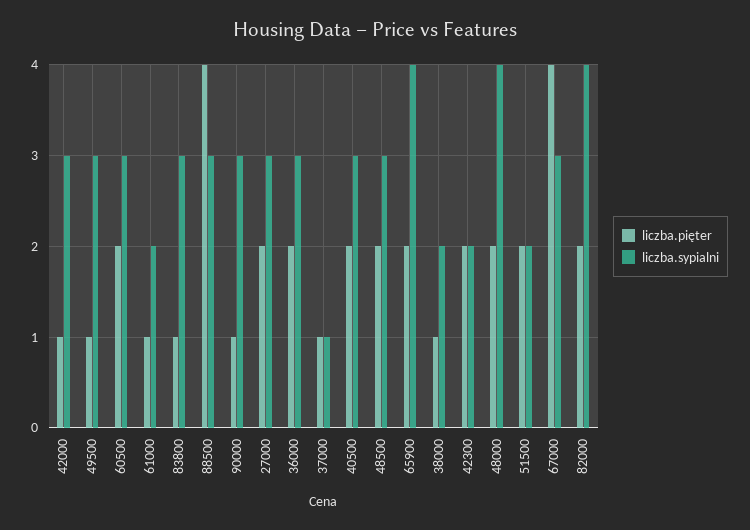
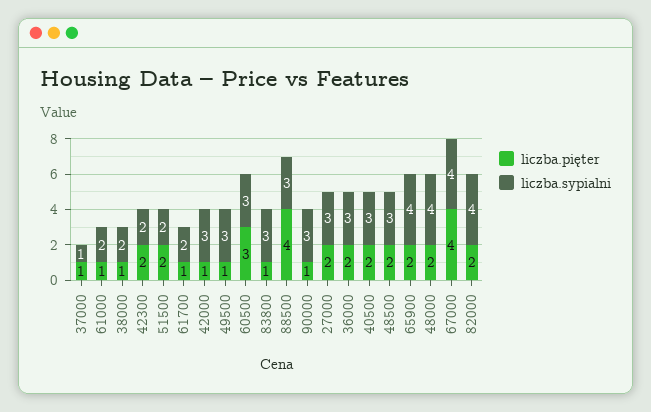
liczba.pięter, 60500: 2 -> 3
liczba.sypialni, 67000: 3 -> 4
liczba.pięter, 61700: none -> 1
liczba.sypialni, 61700: none -> 2

